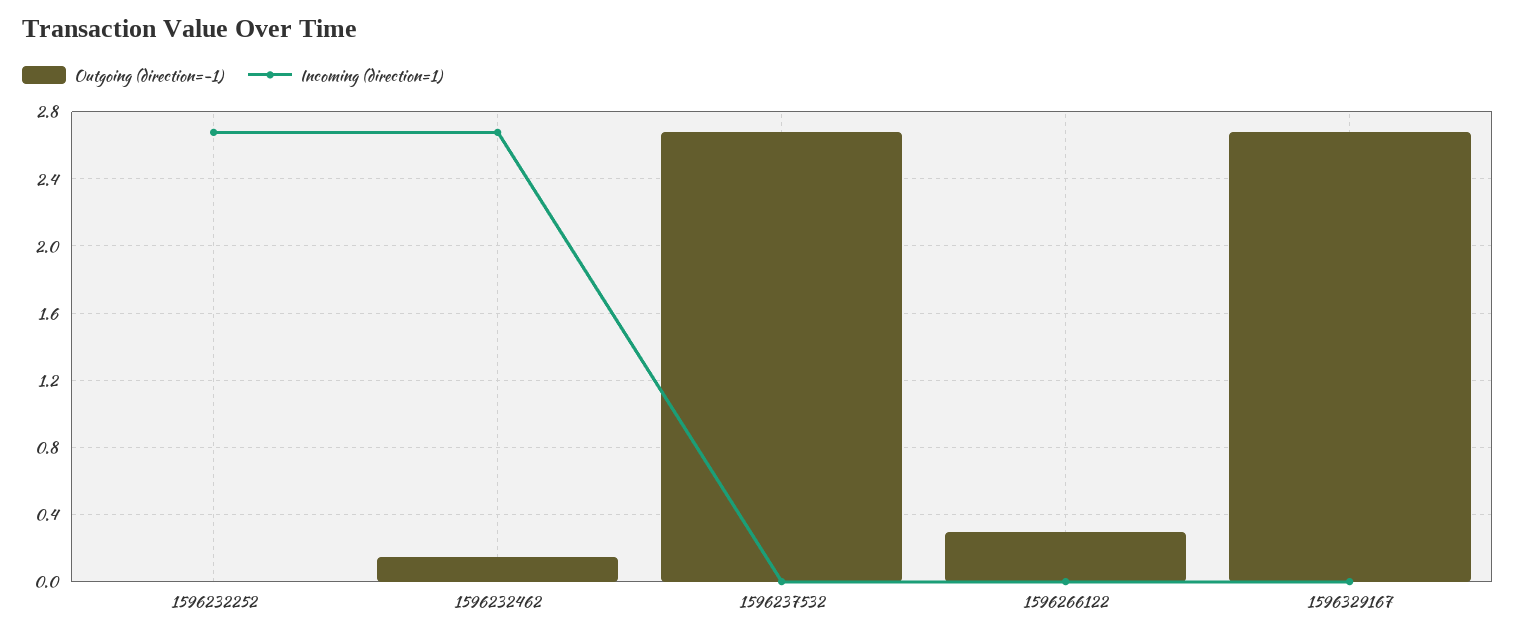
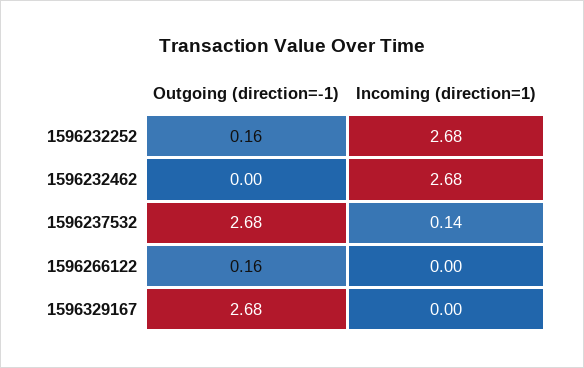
Outgoing (direction=-1), 1596232252: 0 -> 0.16
Outgoing (direction=-1), 1596232462: 0.15 -> 0
Incoming (direction=1), 1596237532: 0 -> 0.14
Outgoing (direction=-1), 1596266122: 0.3 -> 0.16

